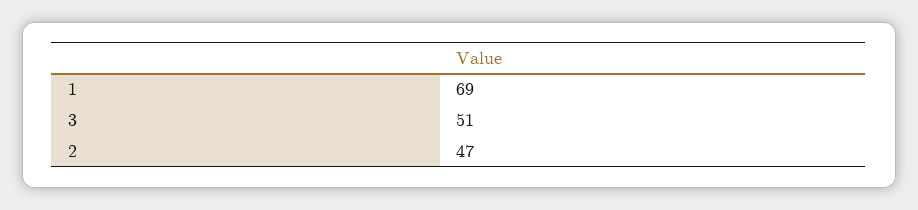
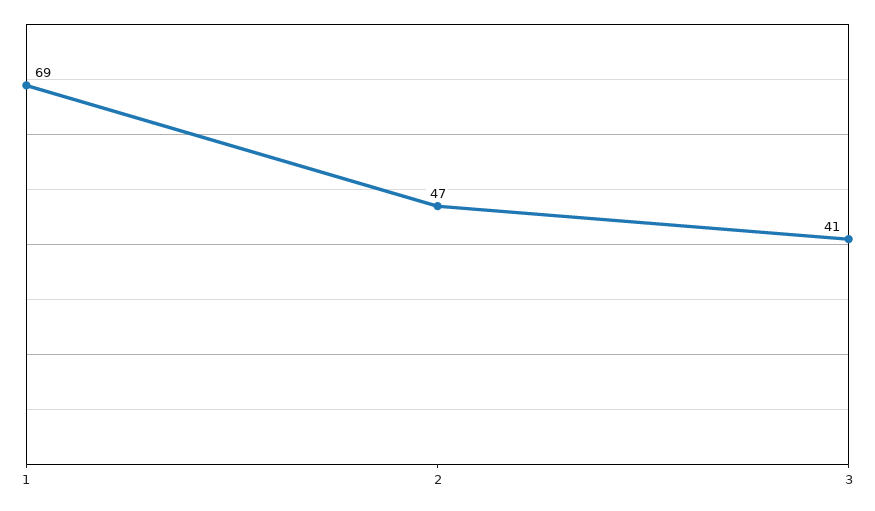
3: 51 -> 41

